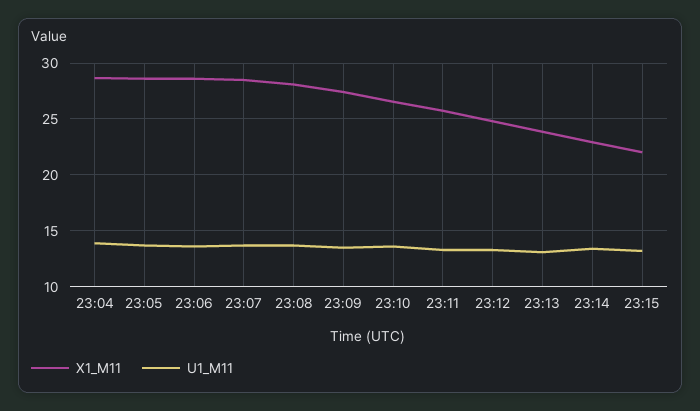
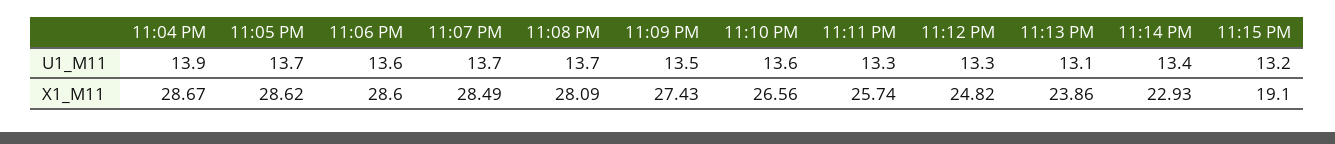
X1_M11, 23:15: 22 -> 19.1

